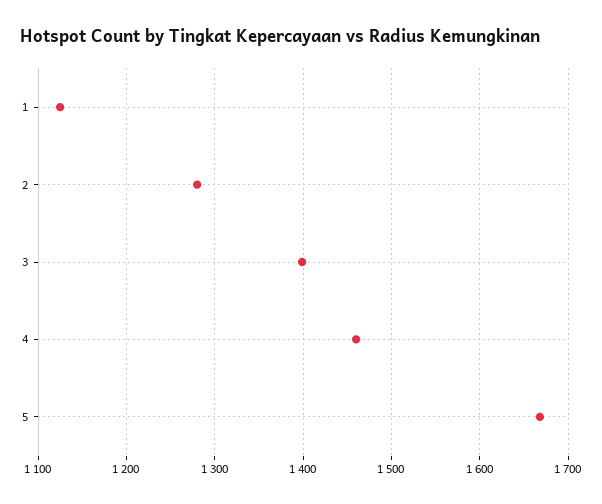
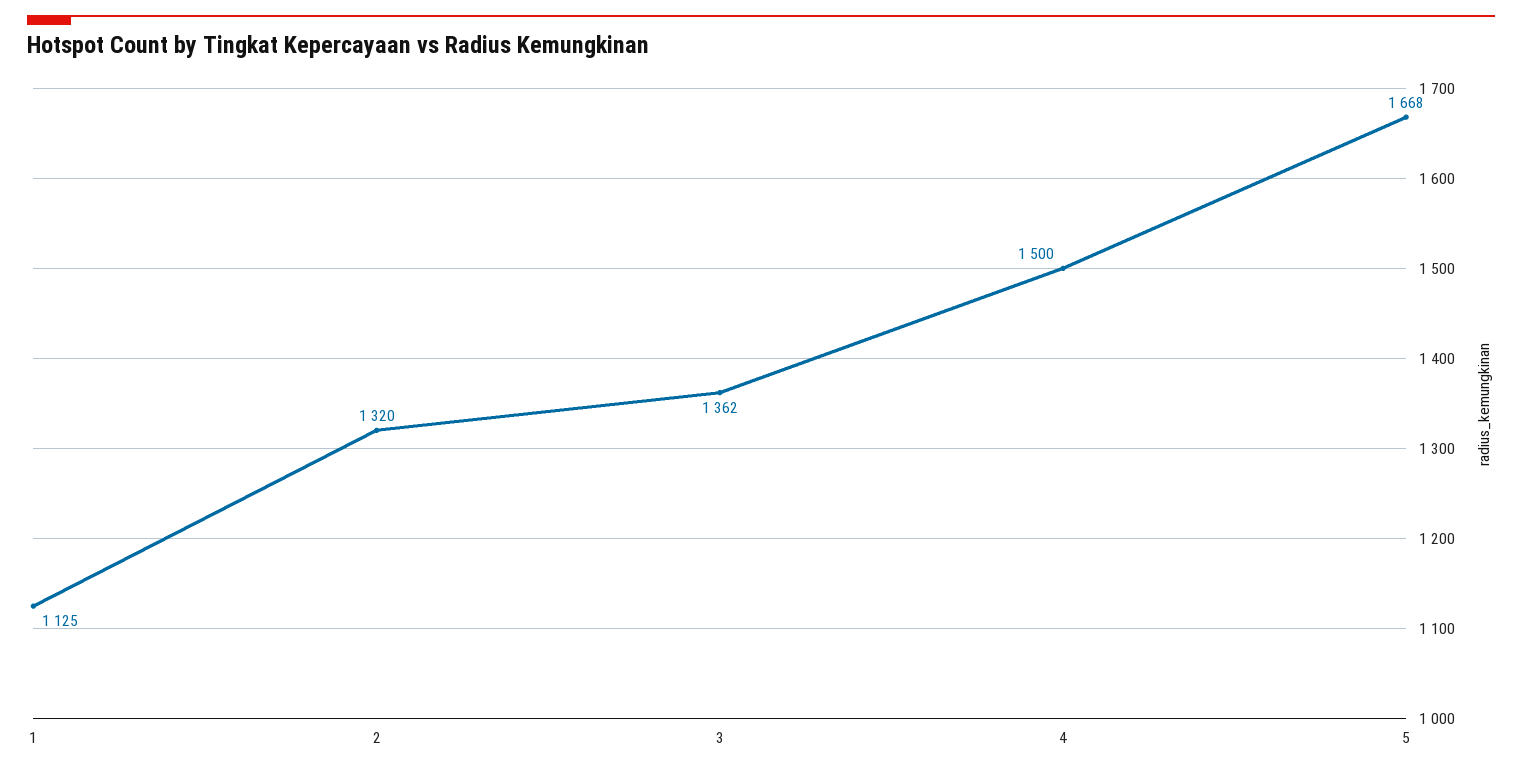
2: 1280 -> 1320
3: 1400 -> 1362
4: 1460 -> 1500

